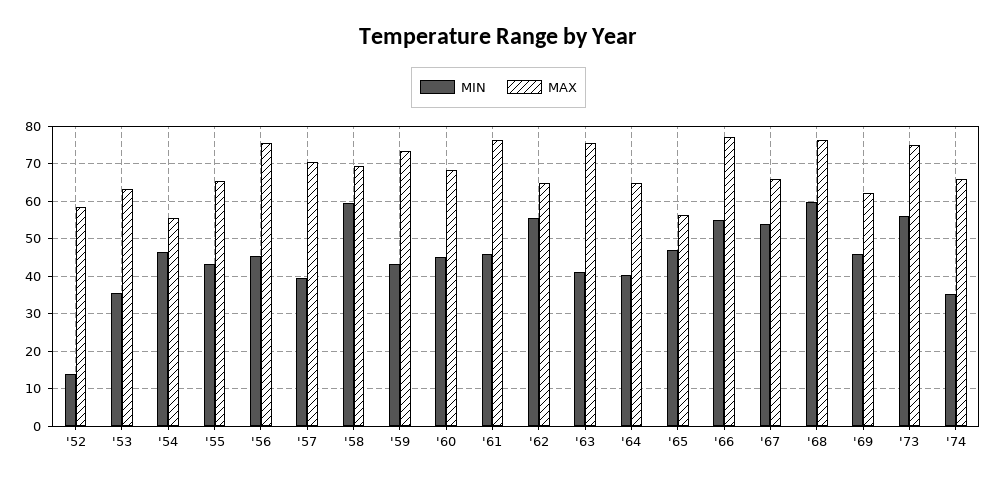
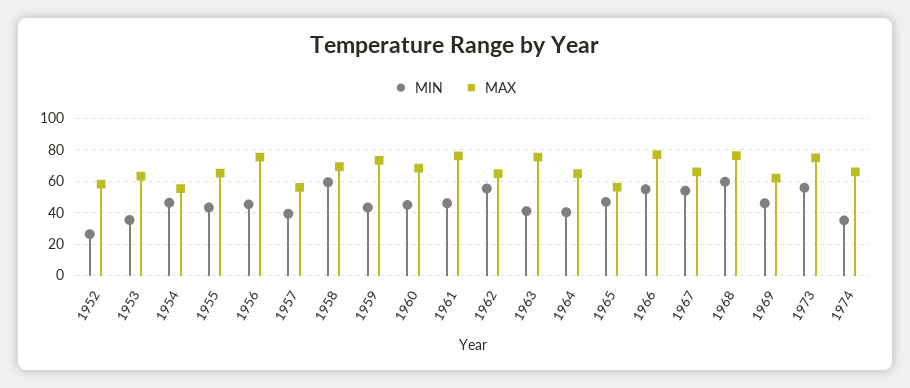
MIN, '52: 14 -> 25
MAX, '57: 70 -> 55

